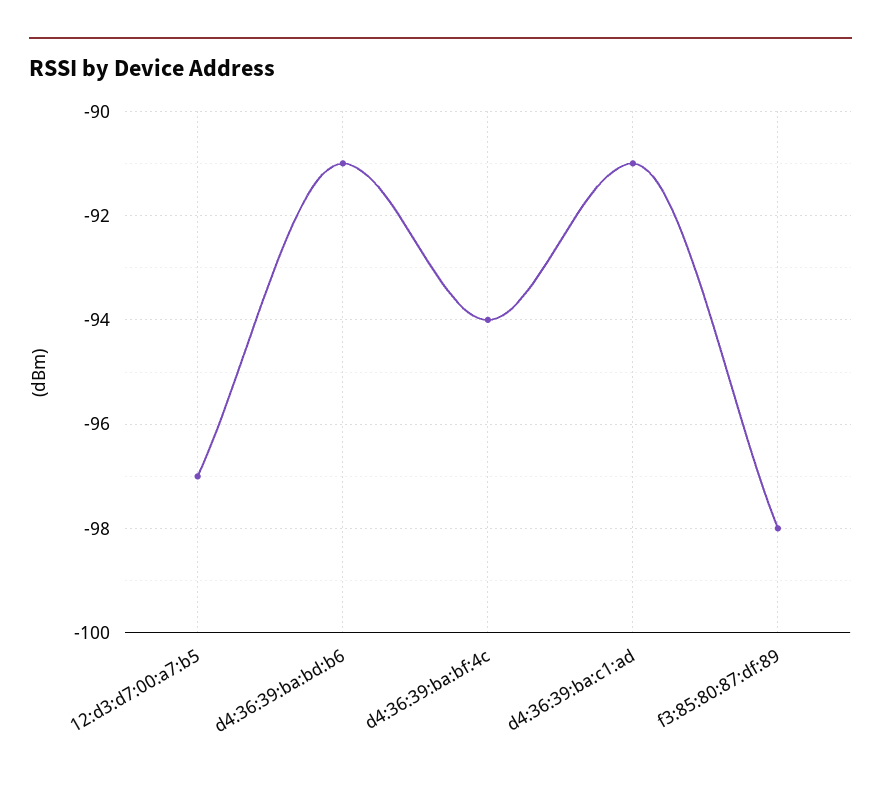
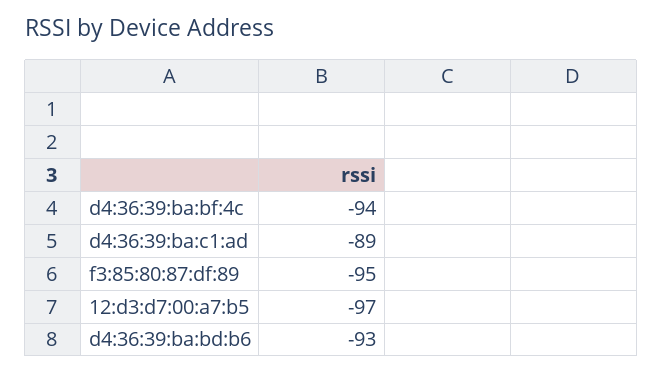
d4:36:39:ba:bd:b6: -91 -> -93
d4:36:39:ba:c1:ad: -91 -> -89
f3:85:80:87:df:89: -98 -> -95

